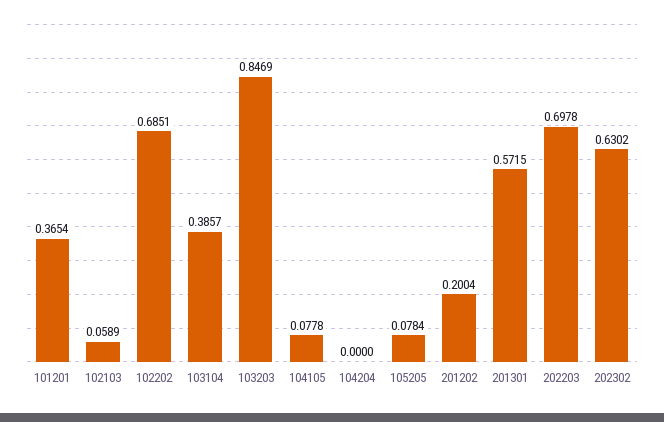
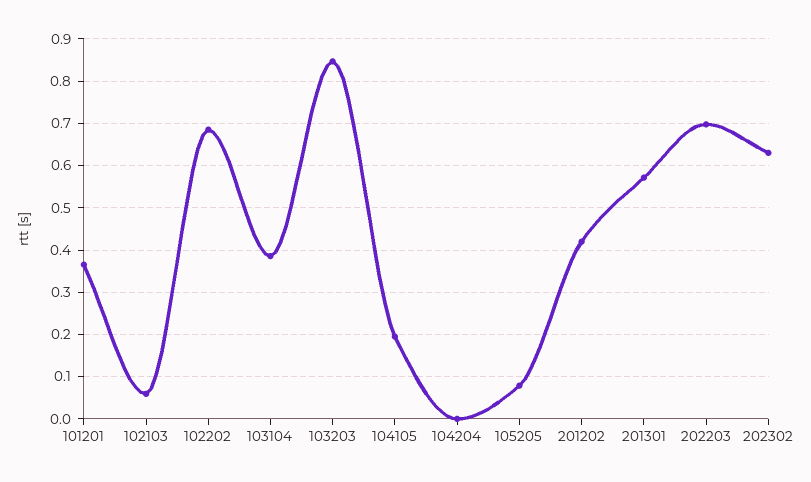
104105: 0.0778 -> 0.2
201202: 0.2004 -> 0.42

